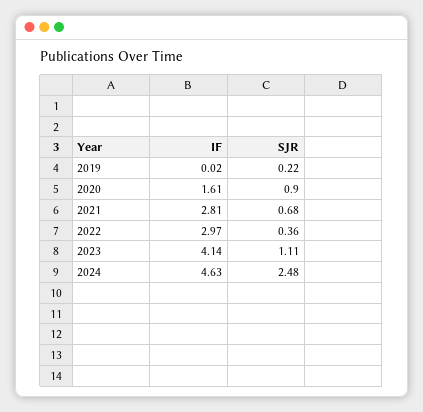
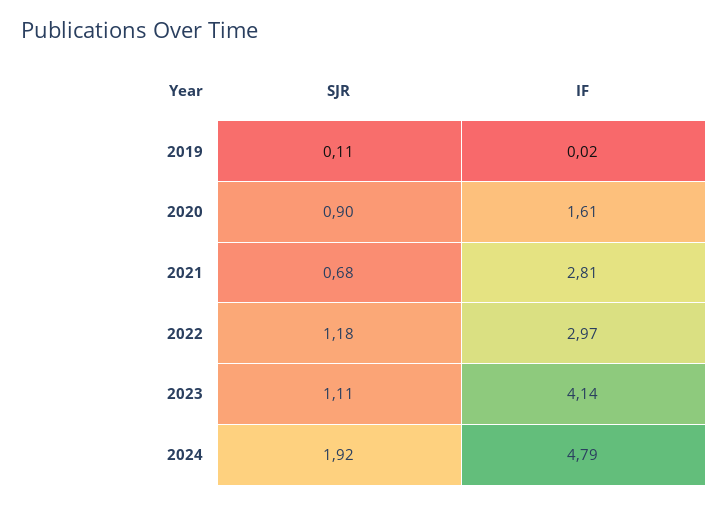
SJR, 2019: 0.22 -> 0.11
SJR, 2022: 0.36 -> 1.18
IF, 2024: 4.63 -> 4.79
SJR, 2024: 2.48 -> 1.92

